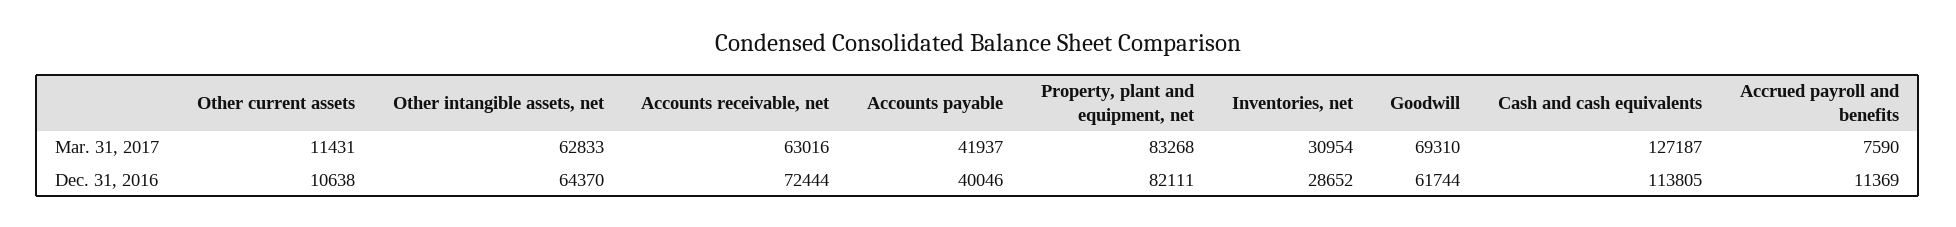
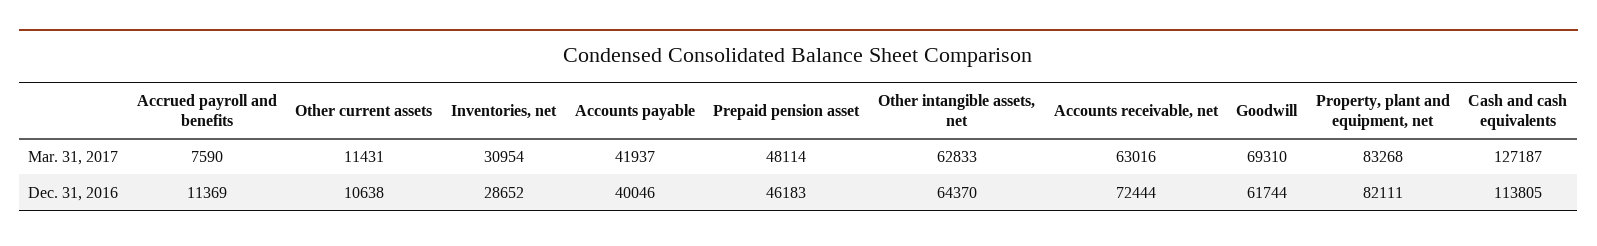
Prepaid pension asset, Mar. 31, 2017: none -> 48114
Prepaid pension asset, Dec. 31, 2016: none -> 46183

